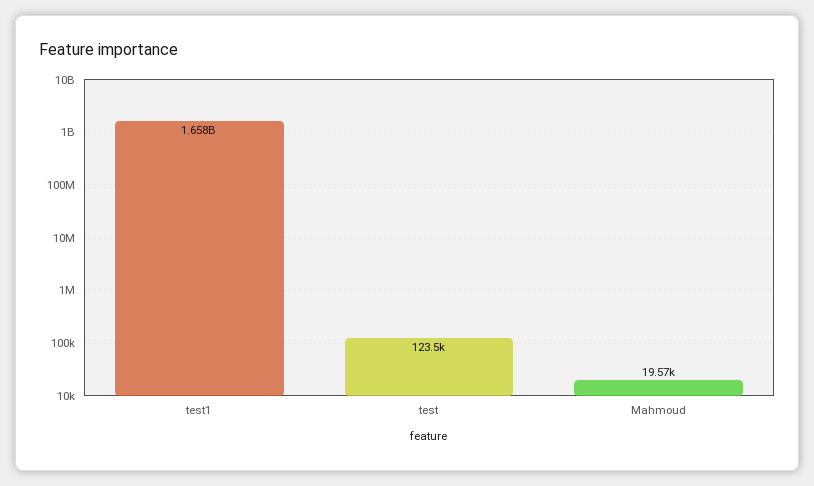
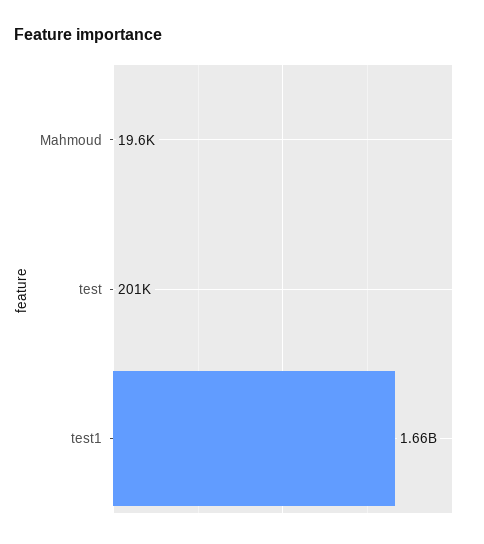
test: 123500 -> 201000

